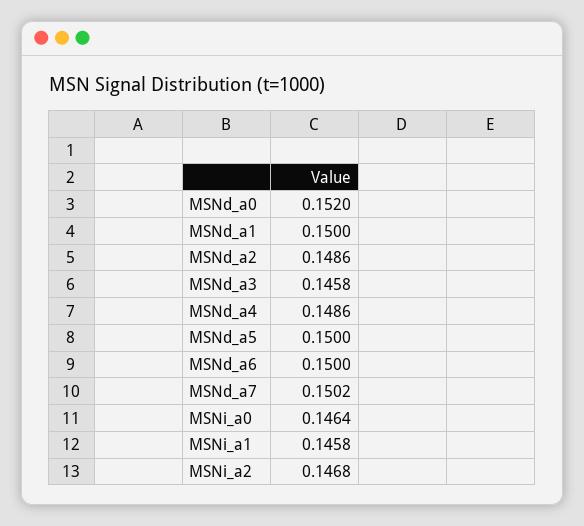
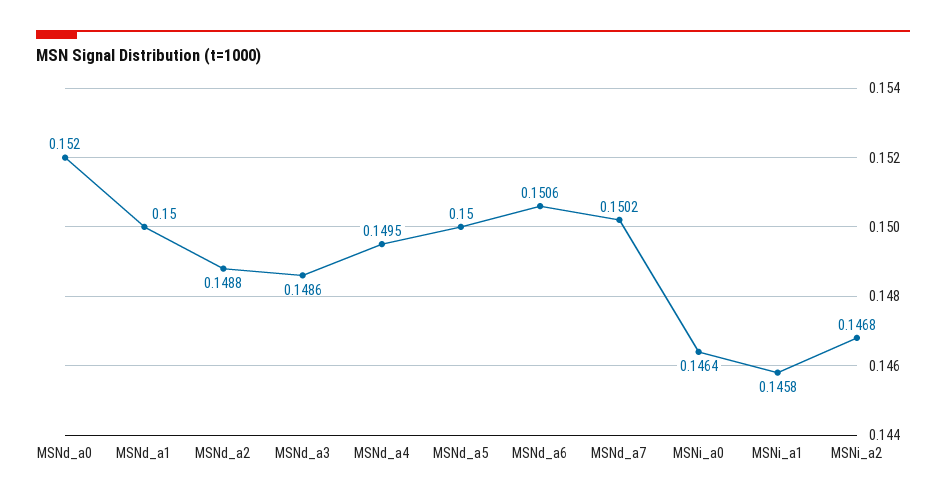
MSNd_a2: 0.1486 -> 0.1488
MSNd_a3: 0.1458 -> 0.1486
MSNd_a4: 0.1486 -> 0.1495
MSNd_a6: 0.15 -> 0.1506

